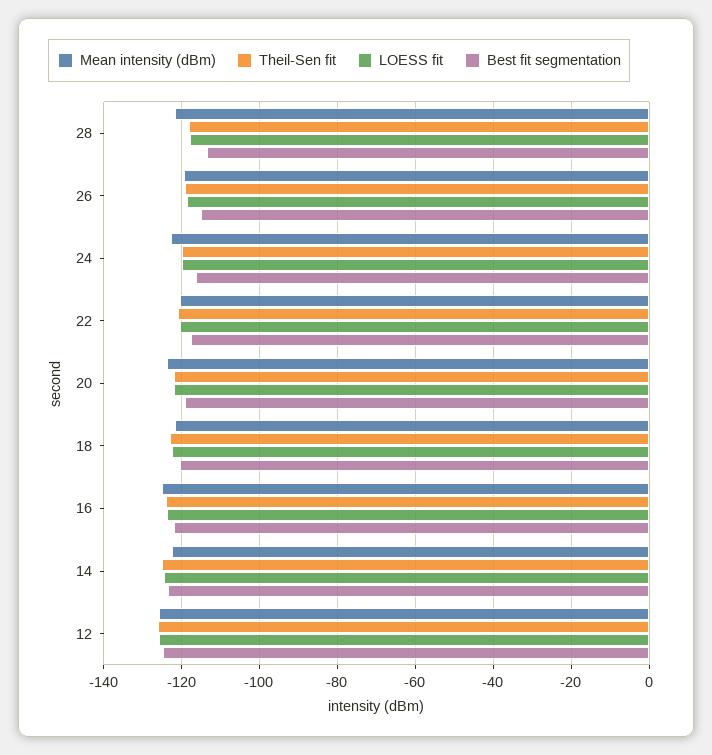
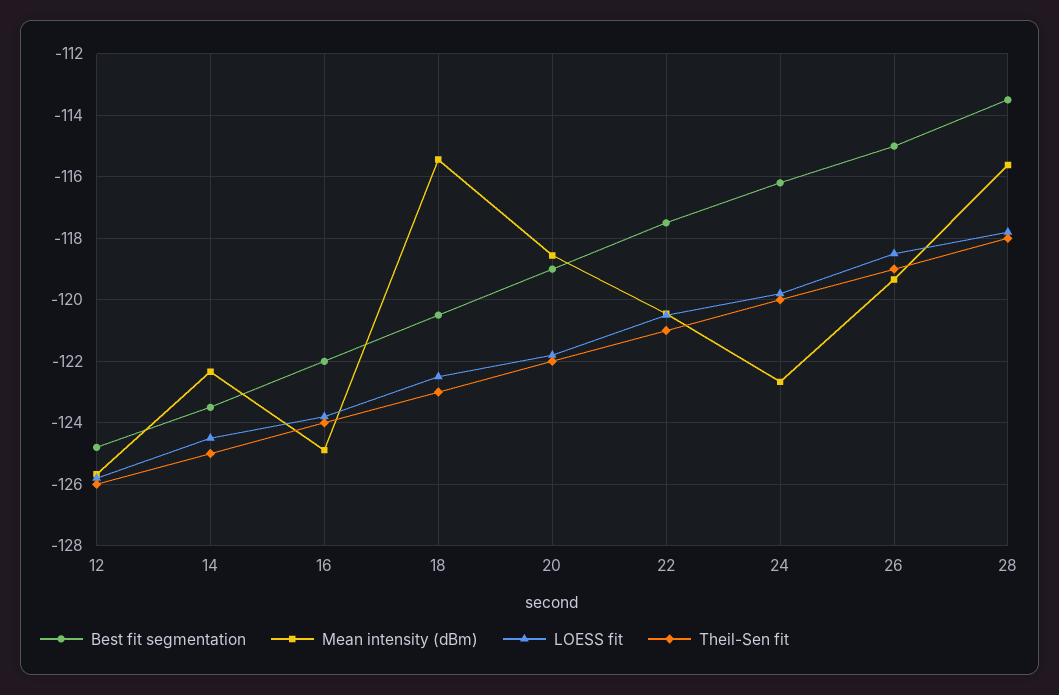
Mean intensity (dBm), 28: -122 -> -115.6
Mean intensity (dBm), 20: -124 -> -118.6
Mean intensity (dBm), 18: -122 -> -115.4

